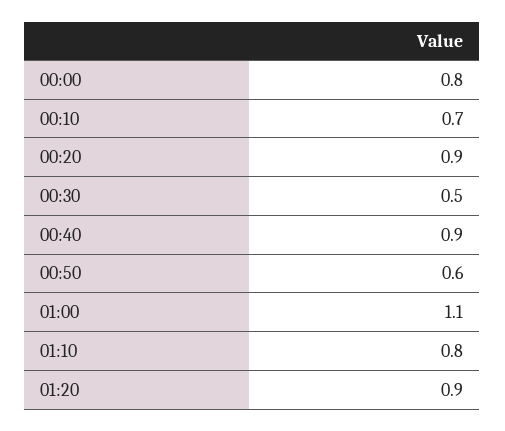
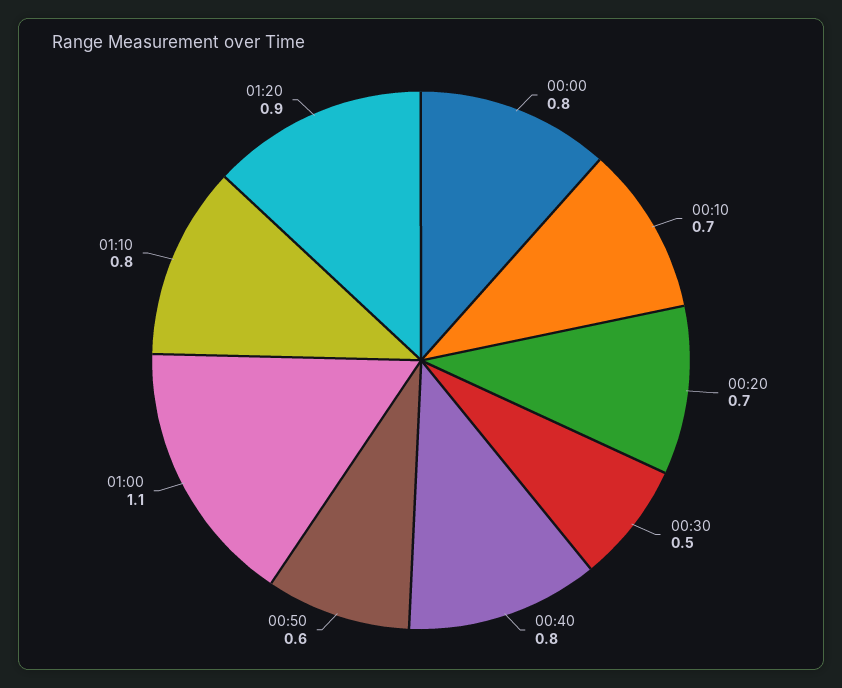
00:20: 0.9 -> 0.7
00:40: 0.9 -> 0.8

